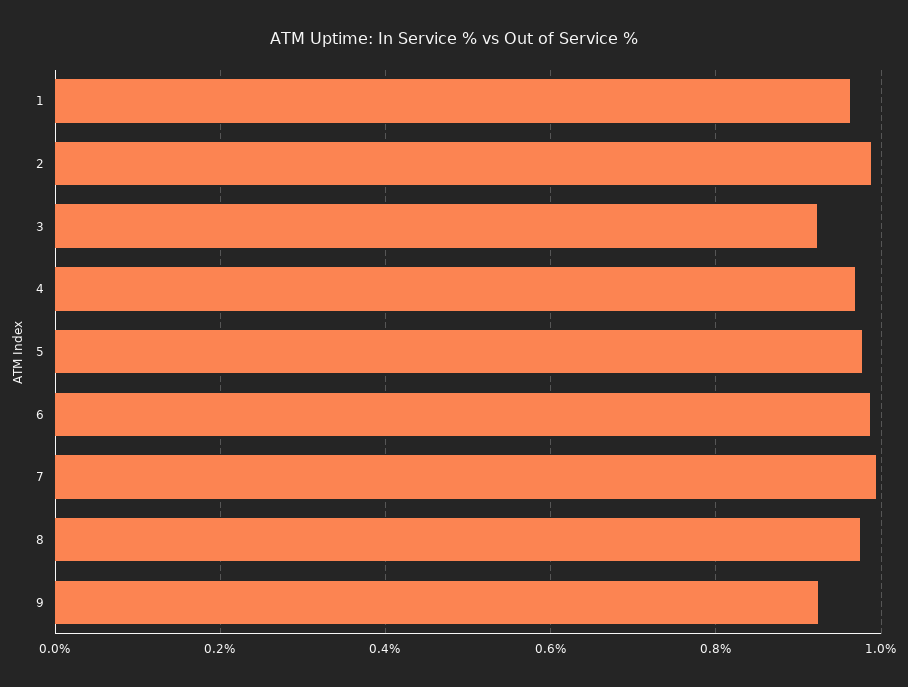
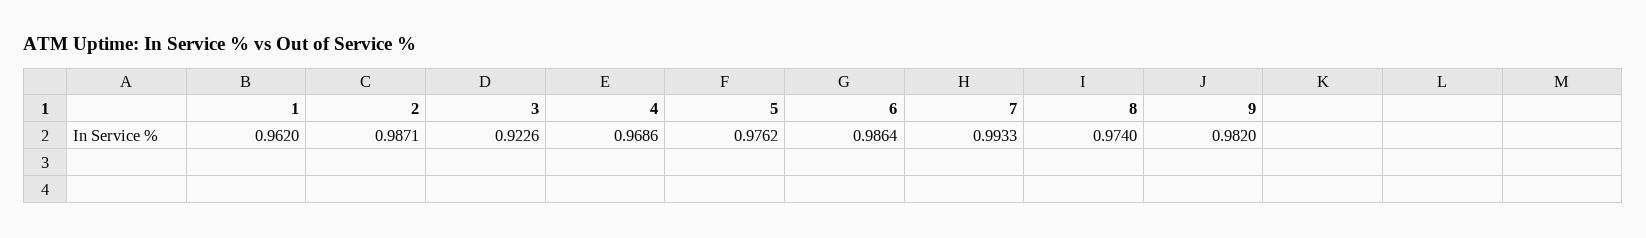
9: 0.92 -> 0.982

